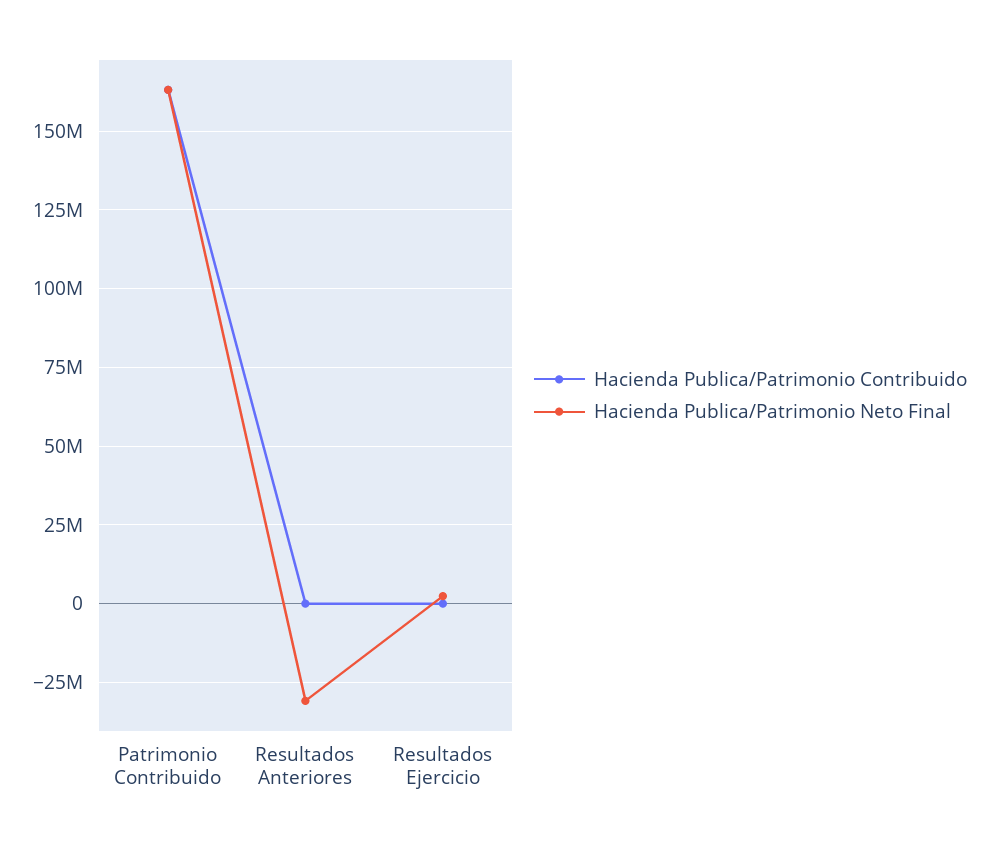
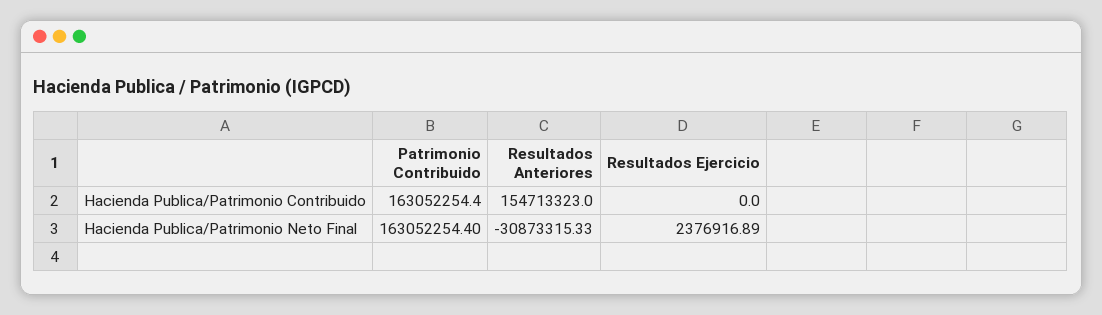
Hacienda Publica/Patrimonio Contribuido, Resultados Anteriores: 0 -> 154713323

